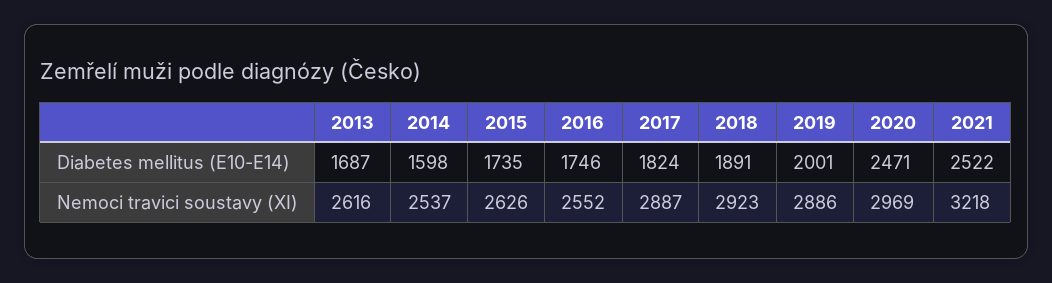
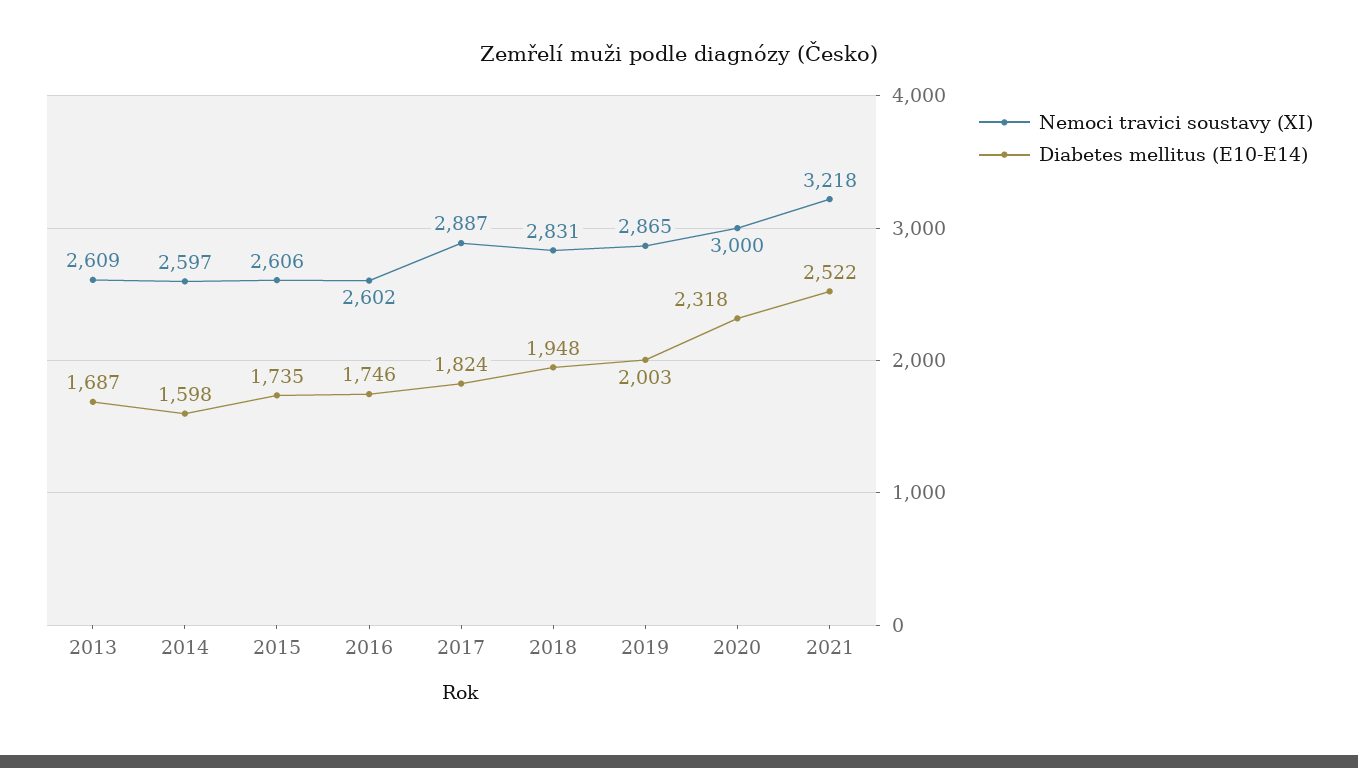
Diabetes mellitus (E10-E14), 2018: 1891 -> 1948
Diabetes mellitus (E10-E14), 2019: 2001 -> 2003
Diabetes mellitus (E10-E14), 2020: 2471 -> 2318
Nemoci travici soustavy (XI), 2013: 2616 -> 2609
Nemoci travici soustavy (XI), 2014: 2537 -> 2597
Nemoci travici soustavy (XI), 2015: 2626 -> 2606
Nemoci travici soustavy (XI), 2016: 2552 -> 2602
Nemoci travici soustavy (XI), 2018: 2923 -> 2831
Nemoci travici soustavy (XI), 2019: 2886 -> 2865
Nemoci travici soustavy (XI), 2020: 2969 -> 3000

